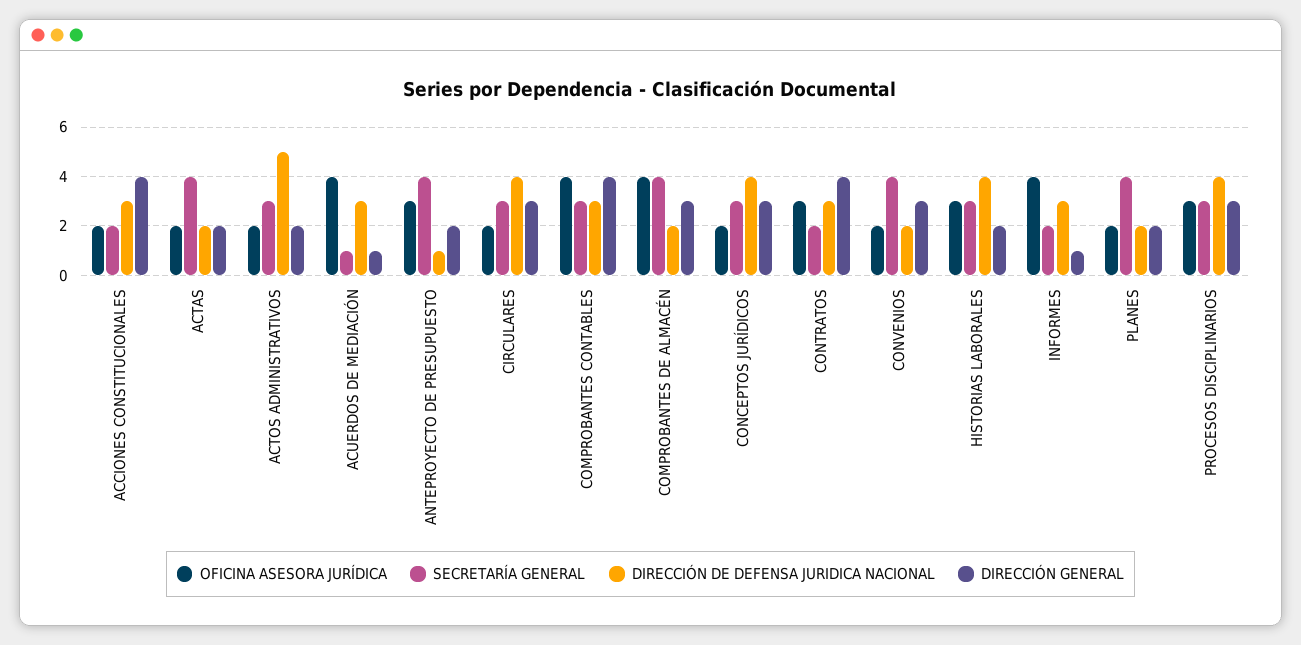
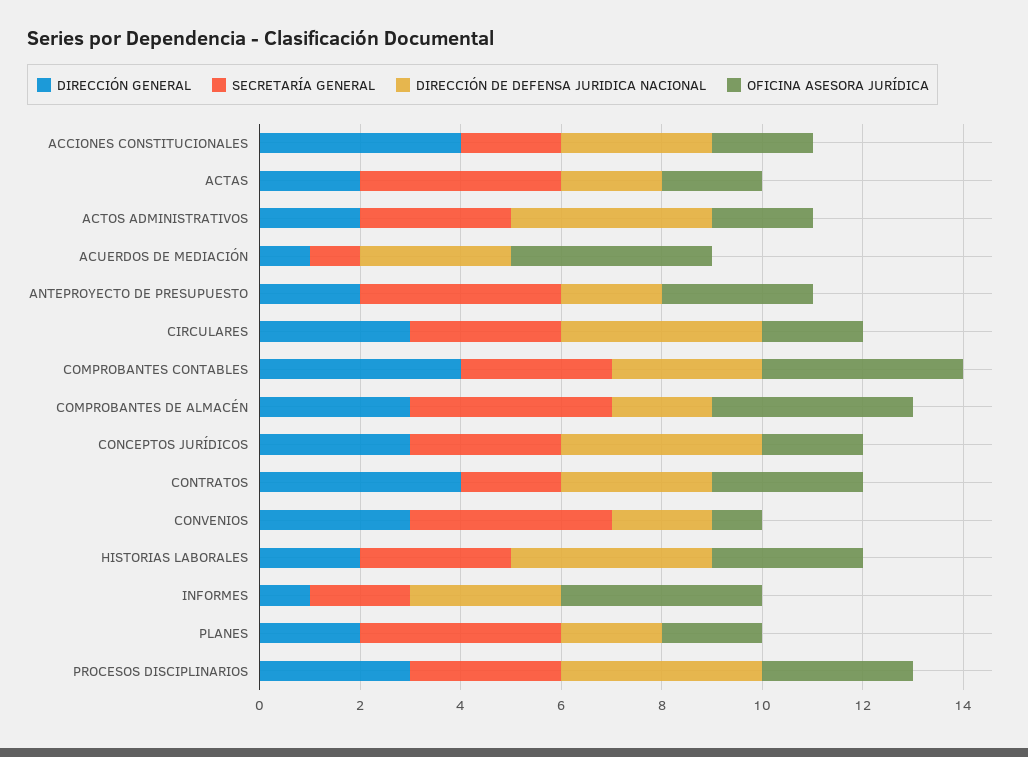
DIRECCIÓN DE DEFENSA JURIDICA NACIONAL, ACTOS ADMINISTRATIVOS: 5 -> 4
DIRECCIÓN DE DEFENSA JURIDICA NACIONAL, ANTEPROYECTO DE PRESUPUESTO: 1 -> 2
OFICINA ASESORA JURÍDICA, CONVENIOS: 2 -> 1

